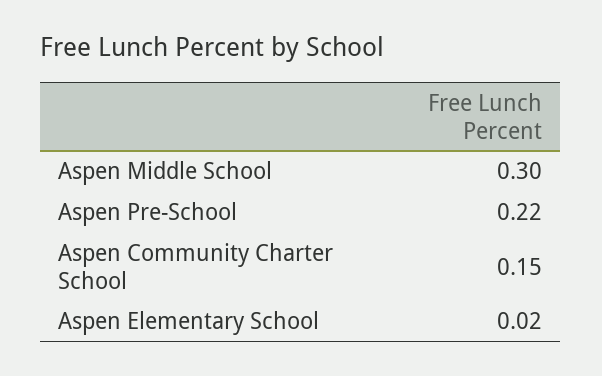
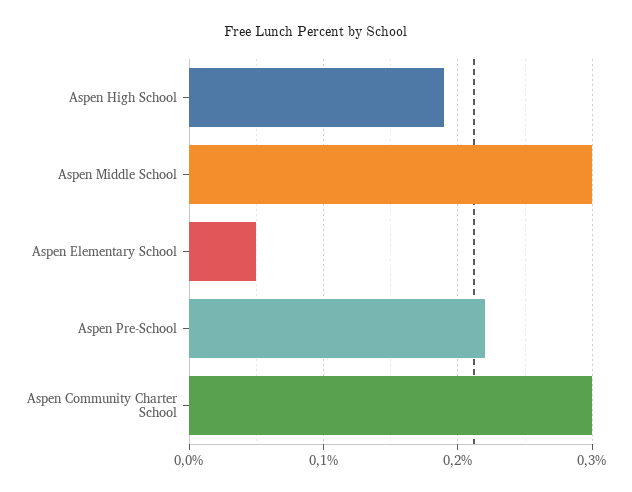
Aspen Community Charter School: 0.15 -> 0.3
Aspen Elementary School: 0.02 -> 0.05
Aspen High School: none -> 0.19

